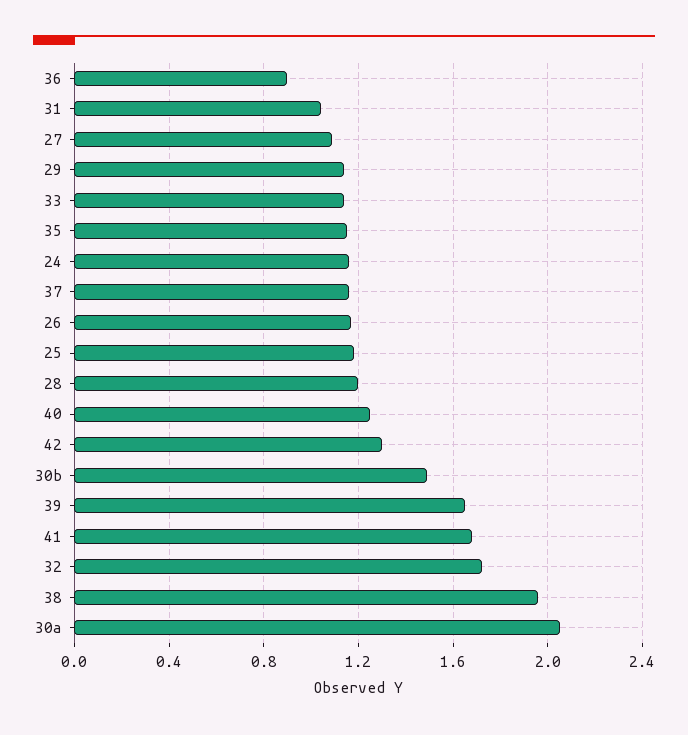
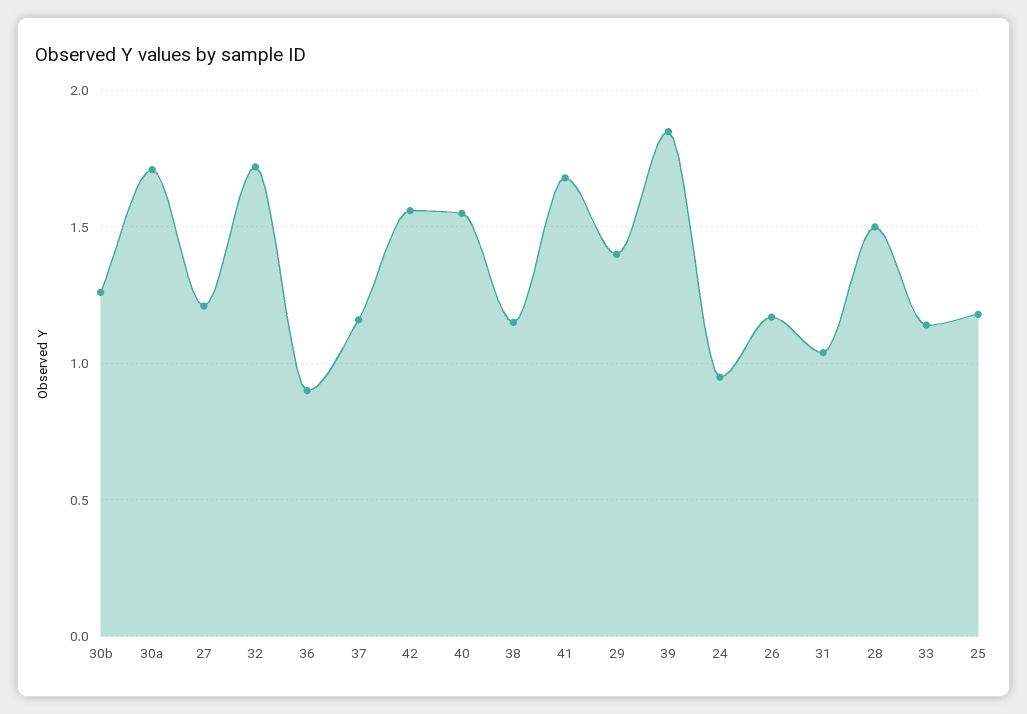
27: 1.1 -> 1.2
29: 1.15 -> 1.4
35: 1.15 -> none
24: 1.15 -> 0.95
28: 1.2 -> 1.5
40: 1.25 -> 1.55
42: 1.3 -> 1.55
30b: 1.5 -> 1.25
39: 1.65 -> 1.85
38: 1.95 -> 1.15
30a: 2.05 -> 1.7

